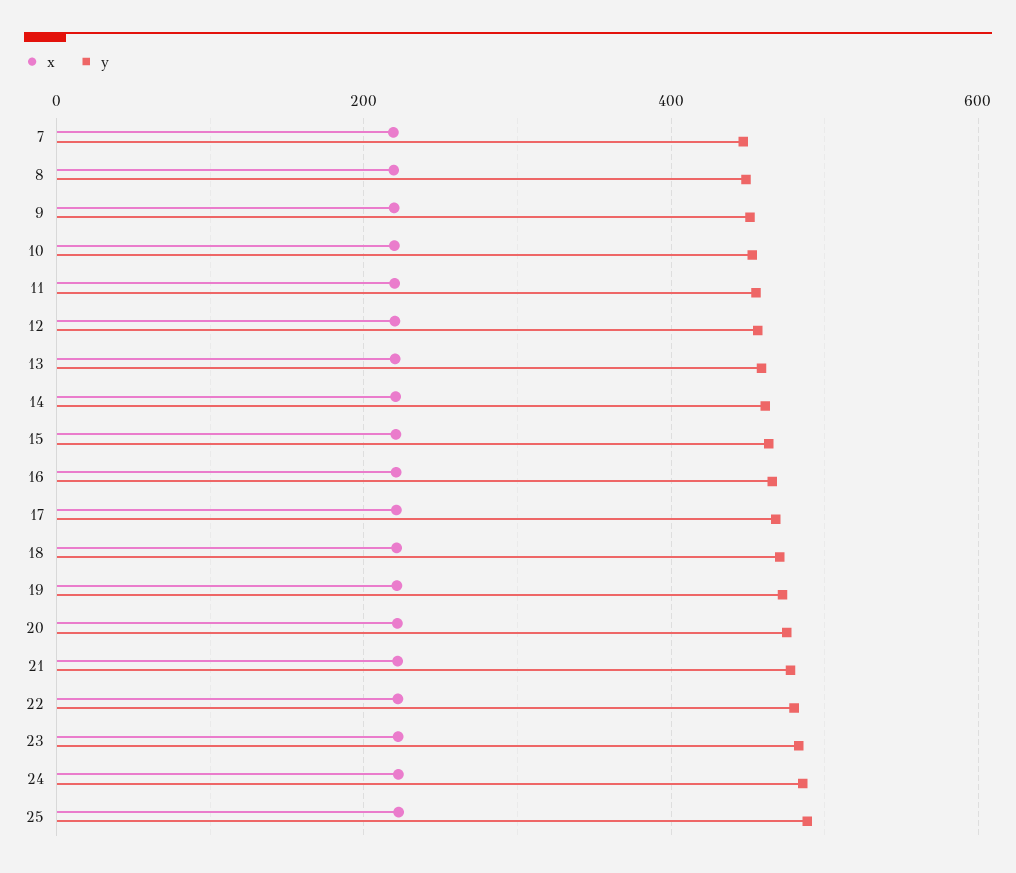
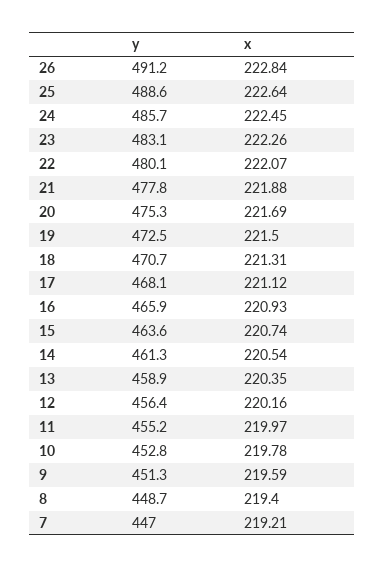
y, 26: none -> 491.2
x, 26: none -> 222.84

